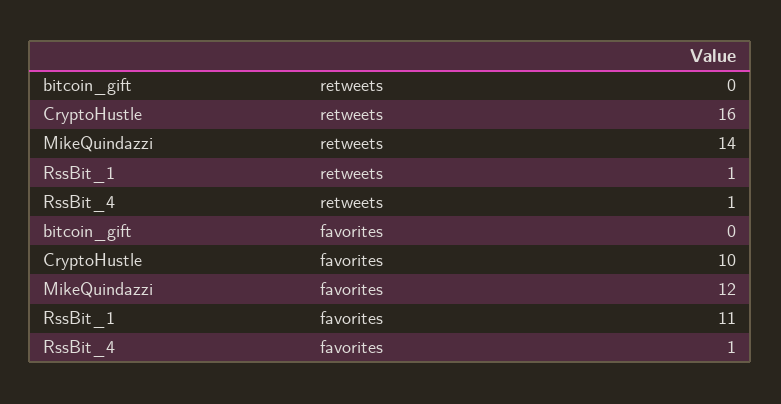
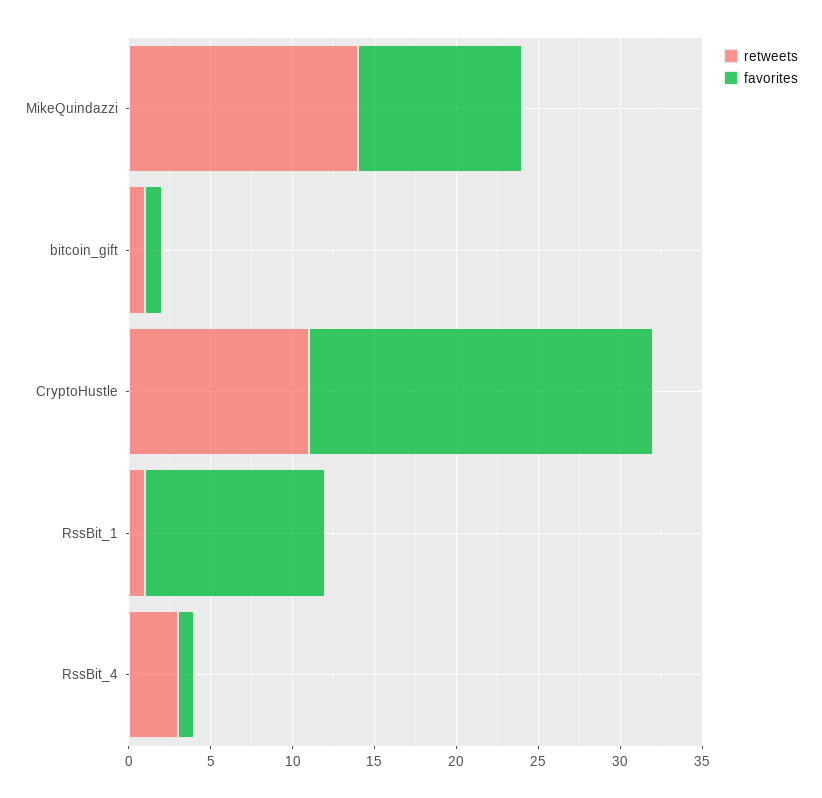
retweets, bitcoin_gift: 0 -> 1
retweets, CryptoHustle: 16 -> 11
retweets, RssBit_4: 1 -> 3
favorites, bitcoin_gift: 0 -> 1
favorites, CryptoHustle: 10 -> 21
favorites, MikeQuindazzi: 12 -> 10

